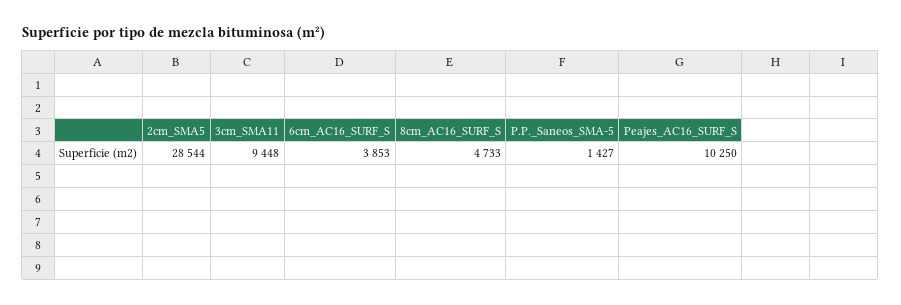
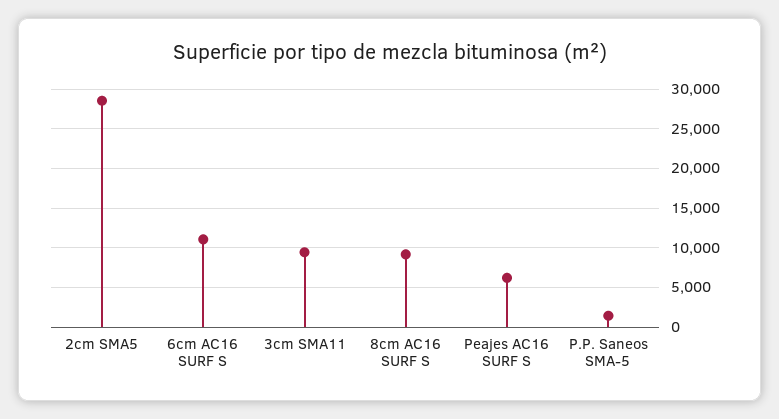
6cm_AC16_SURF_S: 3853 -> 11000
8cm_AC16_SURF_S: 4733 -> 9000
Peajes_AC16_SURF_S: 10250 -> 6000

